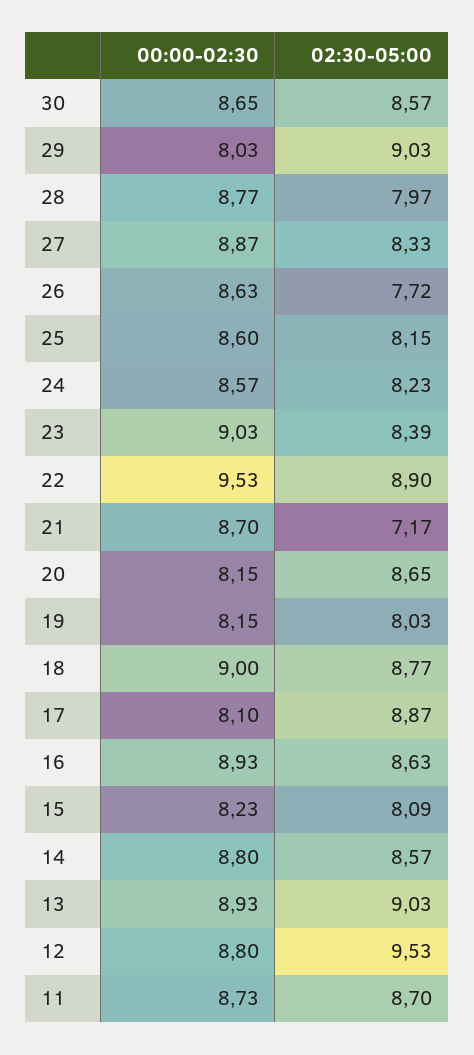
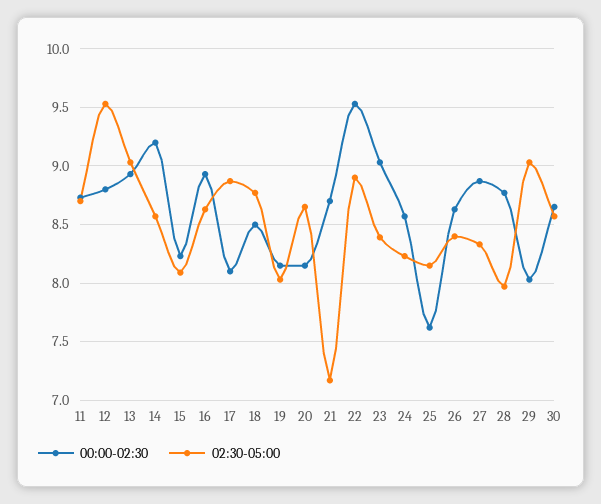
02:30-05:00, 26: 7.72 -> 8.4
00:00-02:30, 25: 8.6 -> 7.6
00:00-02:30, 18: 9 -> 8.5
00:00-02:30, 14: 8.8 -> 9.2

